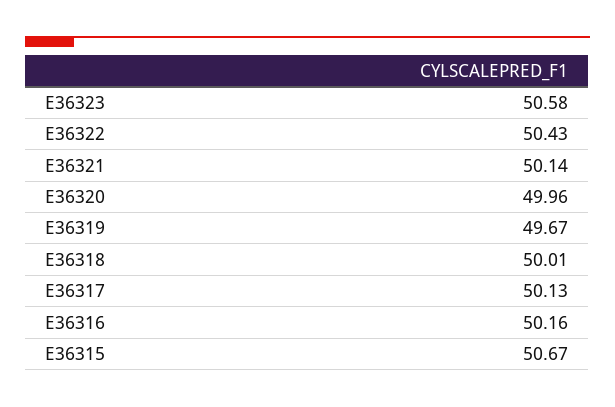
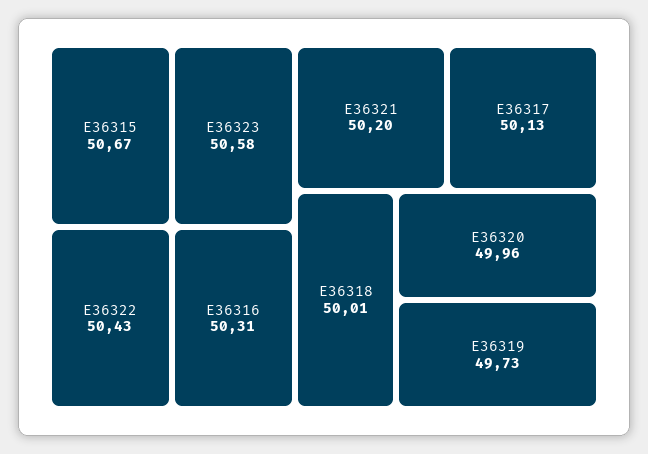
E36321: 50.14 -> 50.2
E36319: 49.67 -> 49.73
E36316: 50.16 -> 50.31

